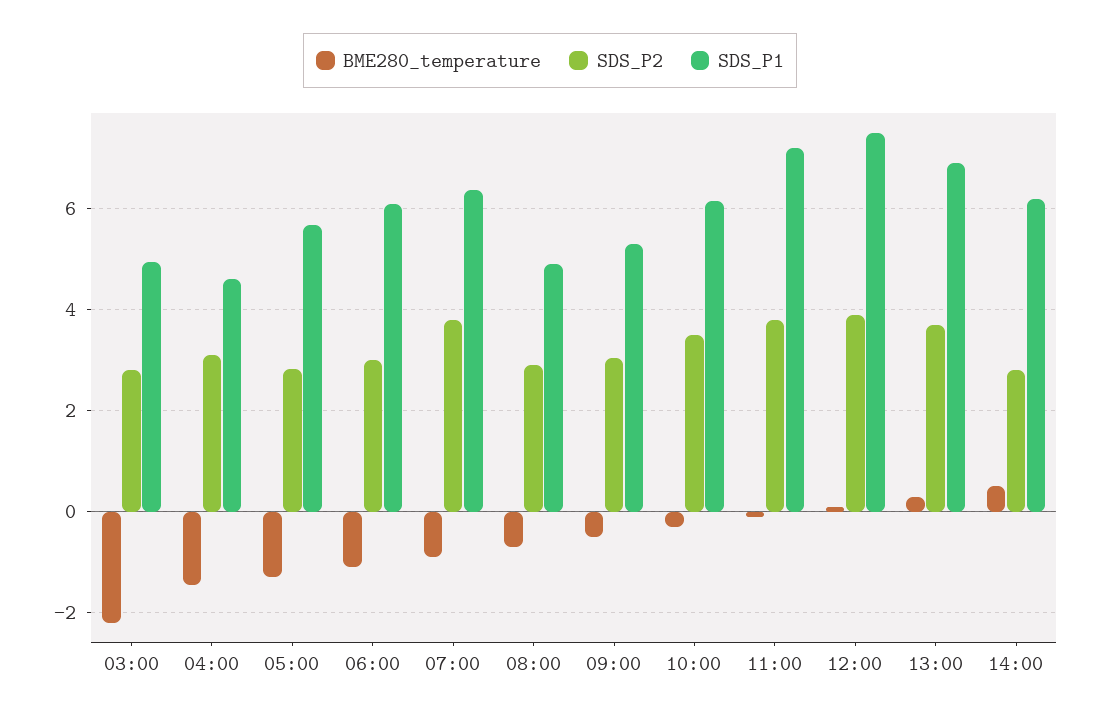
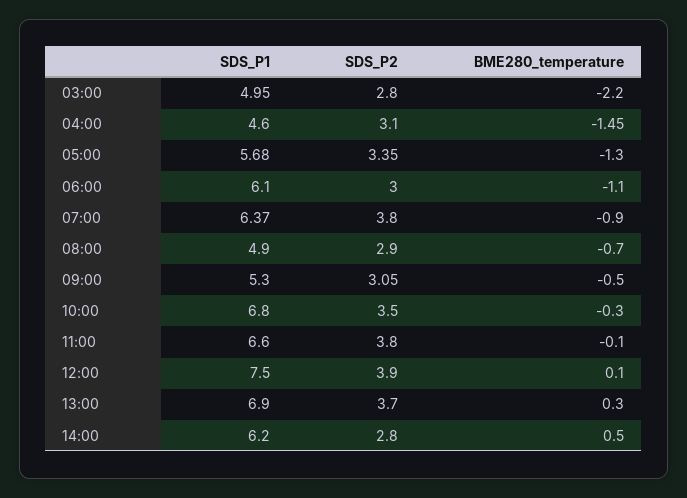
SDS_P2, 05:00: 2.8 -> 3.35
SDS_P1, 10:00: 6.2 -> 6.8
SDS_P1, 11:00: 7.2 -> 6.6

